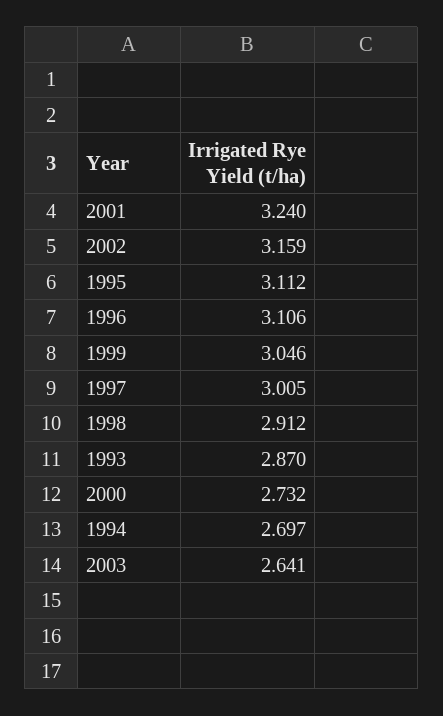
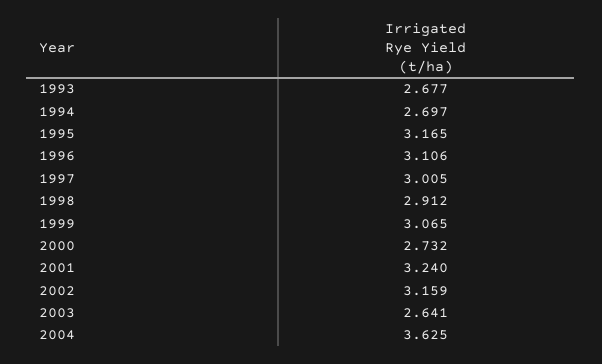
1995: 3.112 -> 3.165
1999: 3.046 -> 3.065
1993: 2.87 -> 2.677
2004: none -> 3.625

